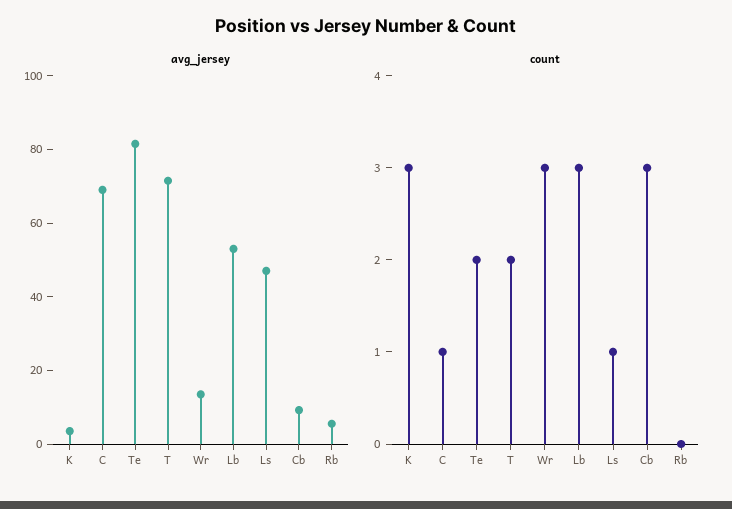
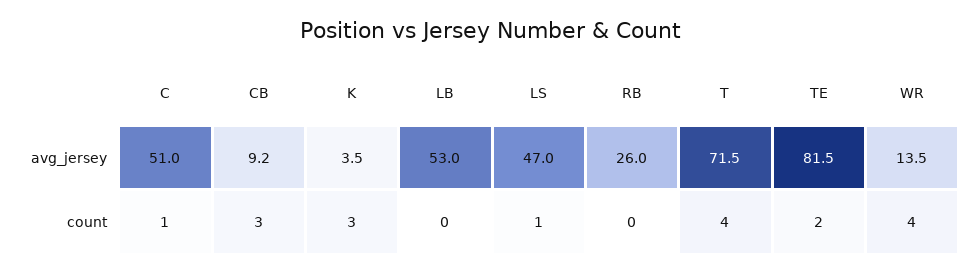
avg_jersey, C: 70 -> 51
avg_jersey, Rb: 5 -> 26
count, T: 2 -> 4
count, Wr: 3 -> 4
count, Lb: 3 -> 0

